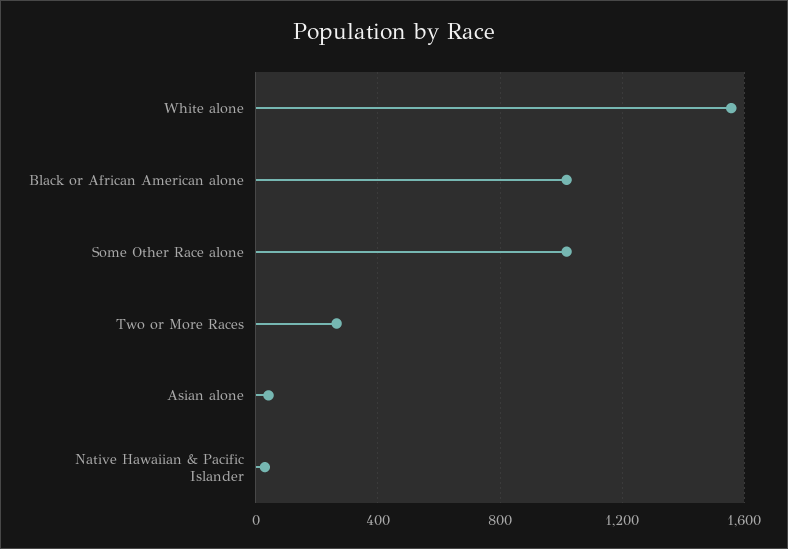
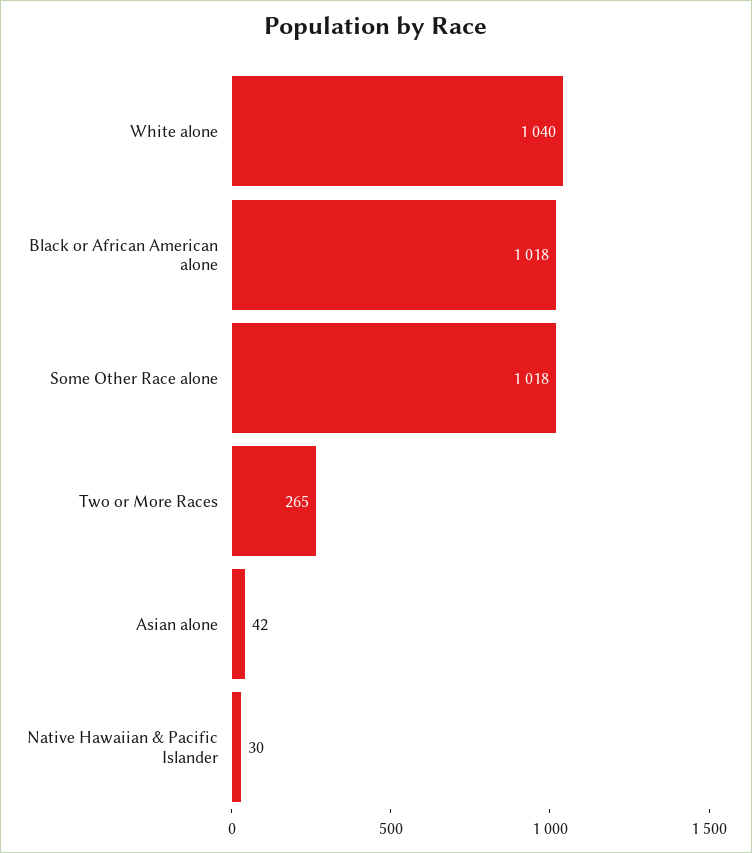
White alone: 1550 -> 1040

